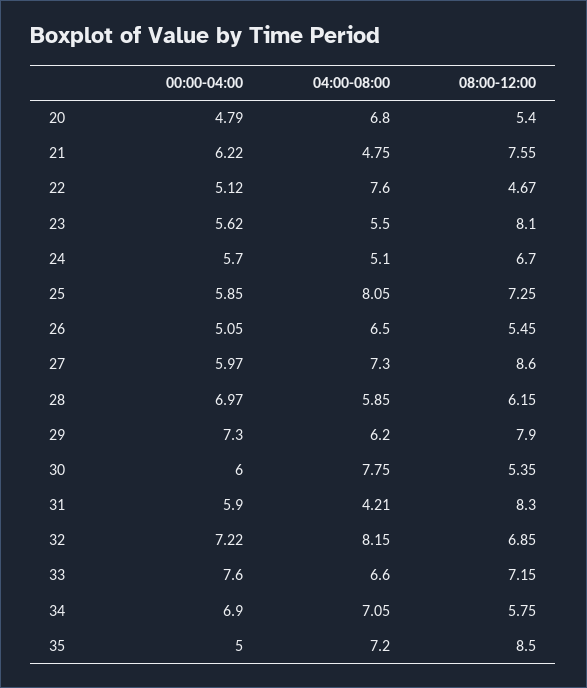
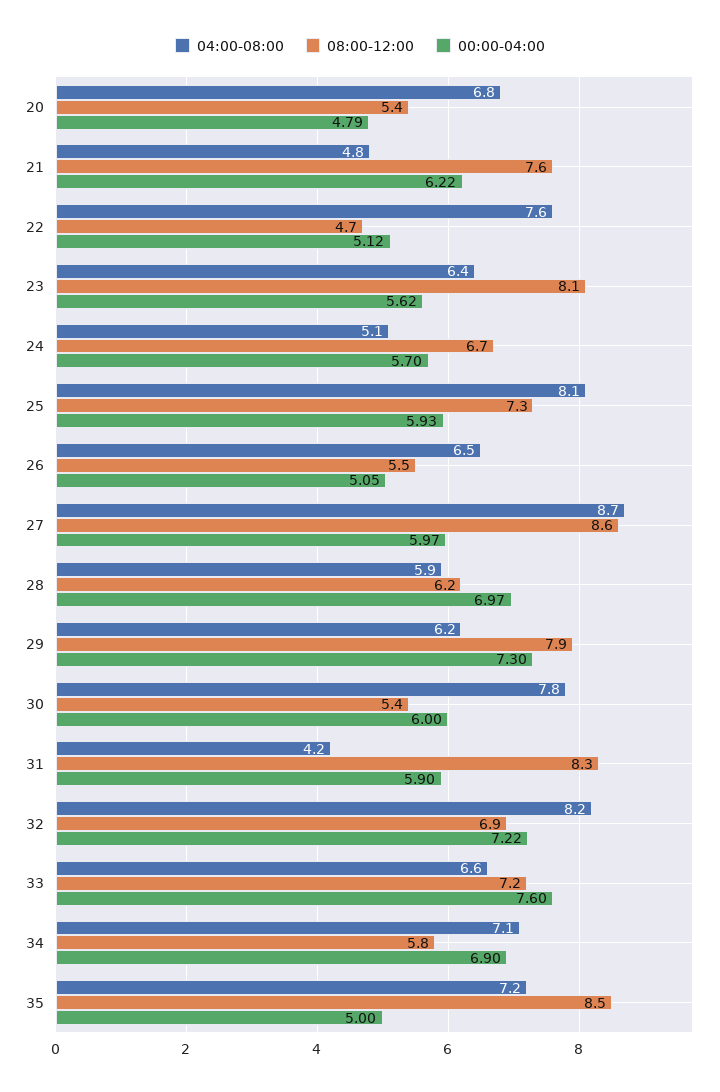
04:00-08:00, 23: 5.5 -> 6.4
00:00-04:00, 25: 5.85 -> 5.93
04:00-08:00, 27: 7.3 -> 8.7

